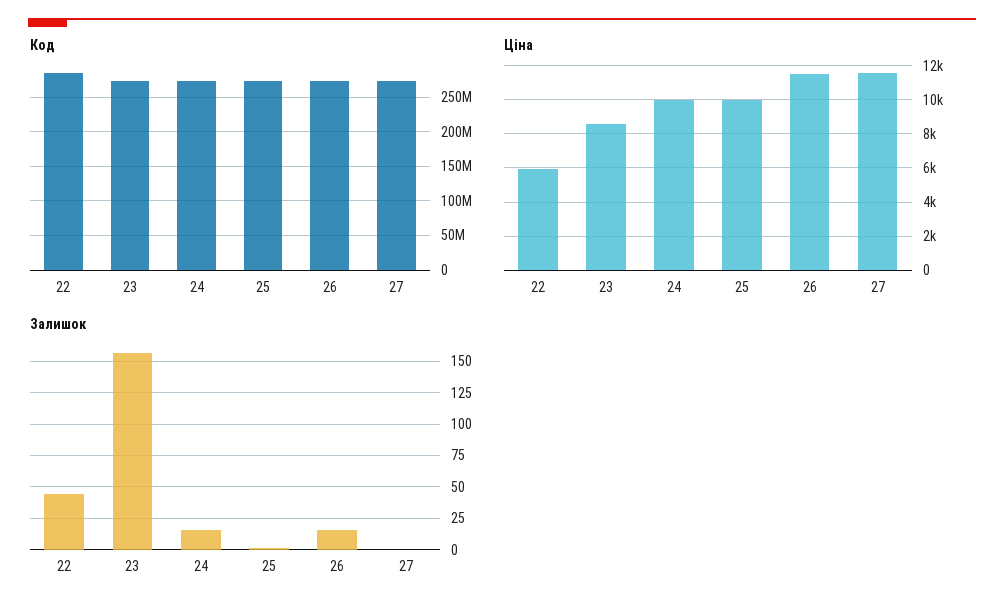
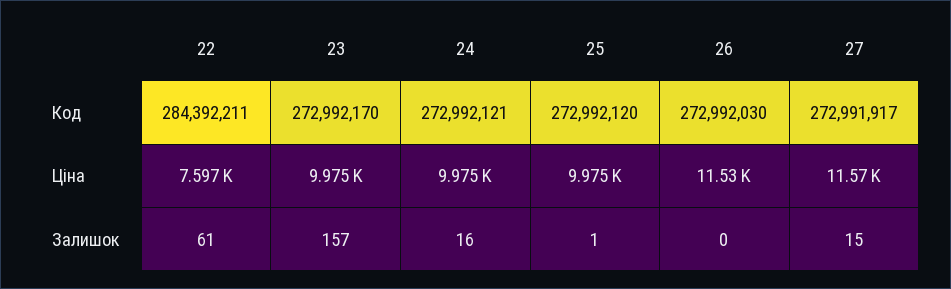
Ціна, 22: 6000 -> 7597
Ціна, 23: 8500 -> 9975
Залишок, 22: 45 -> 61
Залишок, 26: 15 -> 0
Залишок, 27: 0 -> 15

